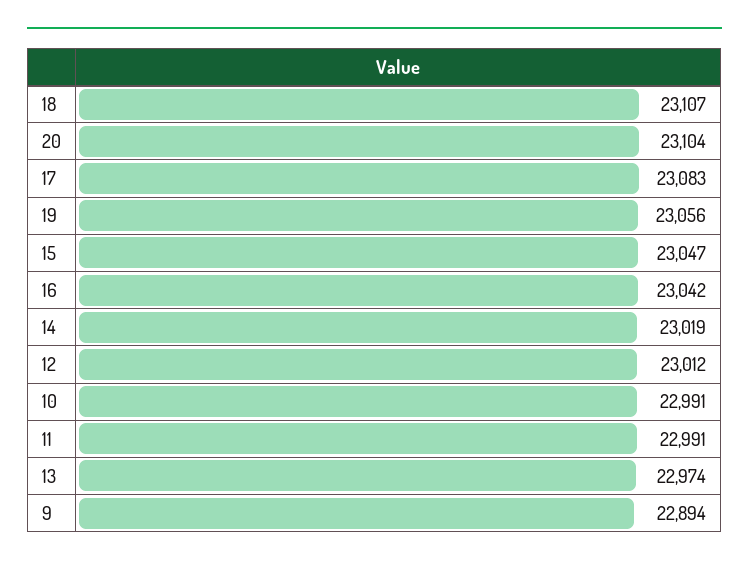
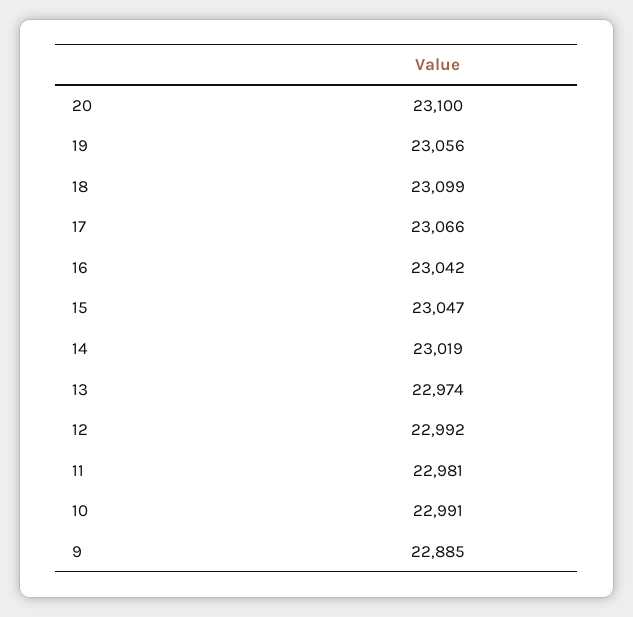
18: 23107 -> 23099
20: 23104 -> 23100
17: 23083 -> 23066
12: 23012 -> 22992
11: 22991 -> 22981
9: 22894 -> 22885

